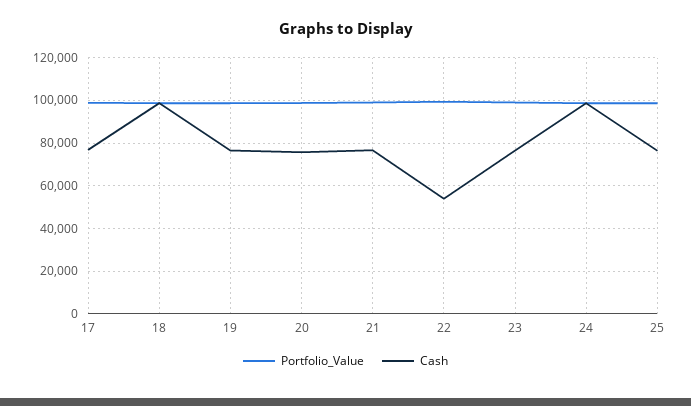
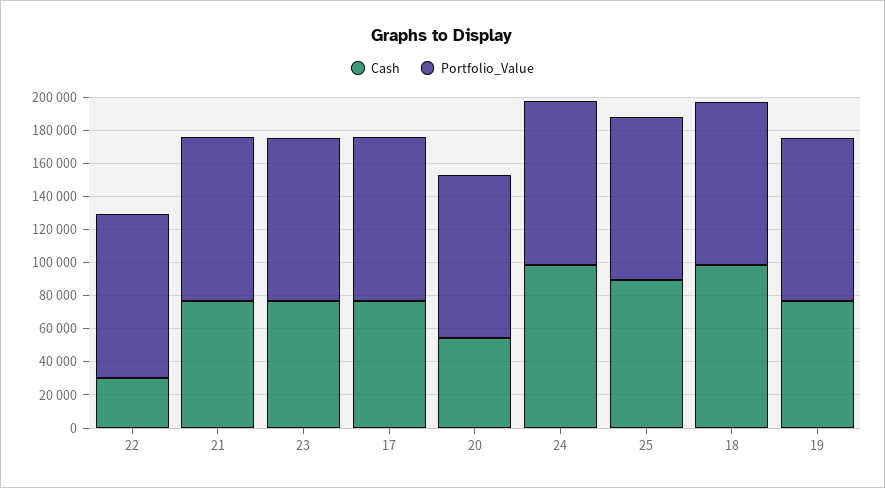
Cash, 20: 75000 -> 55000
Cash, 22: 55000 -> 30000
Cash, 25: 75000 -> 90000

